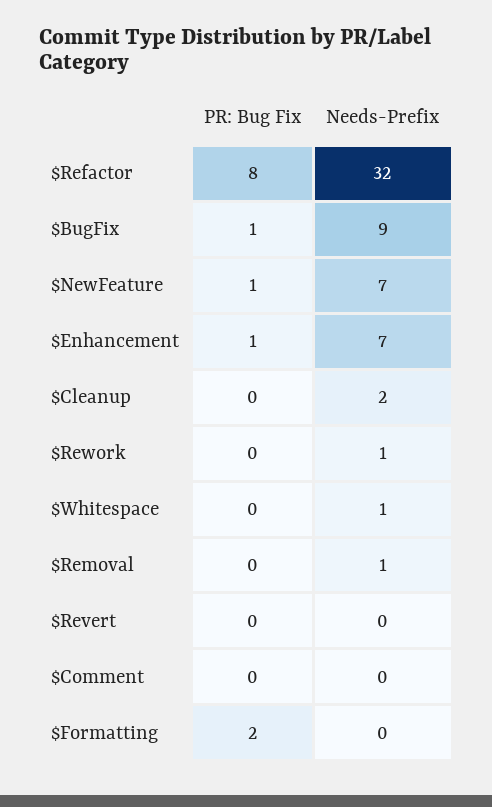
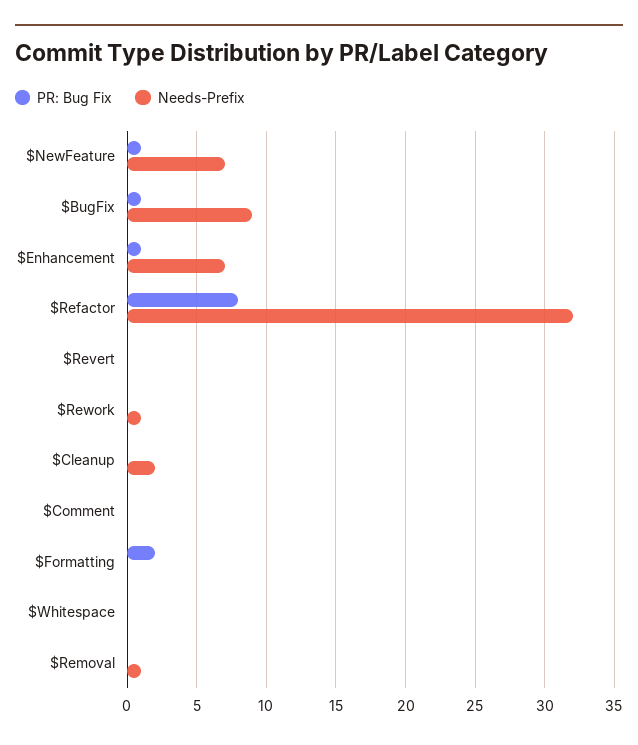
Needs-Prefix, $Whitespace: 1 -> 0

